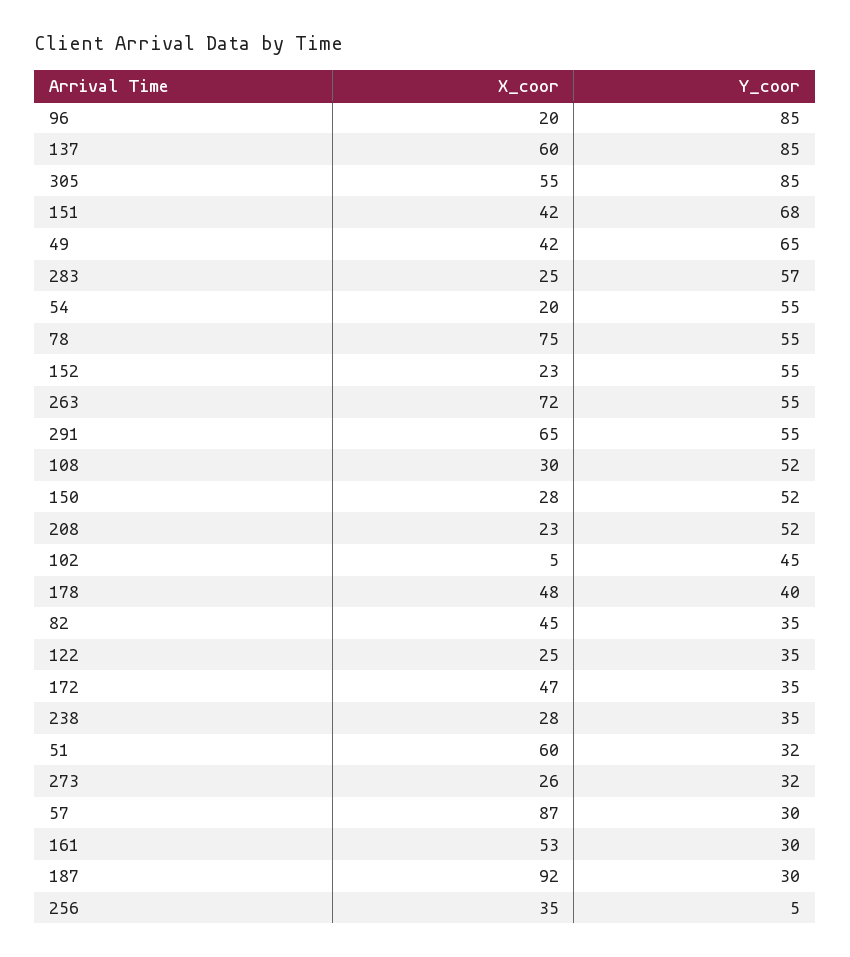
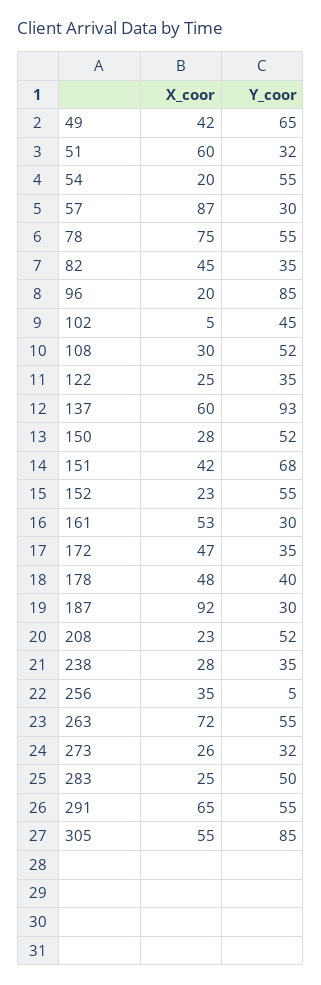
Y_coor, 137: 85 -> 93
Y_coor, 283: 57 -> 50

